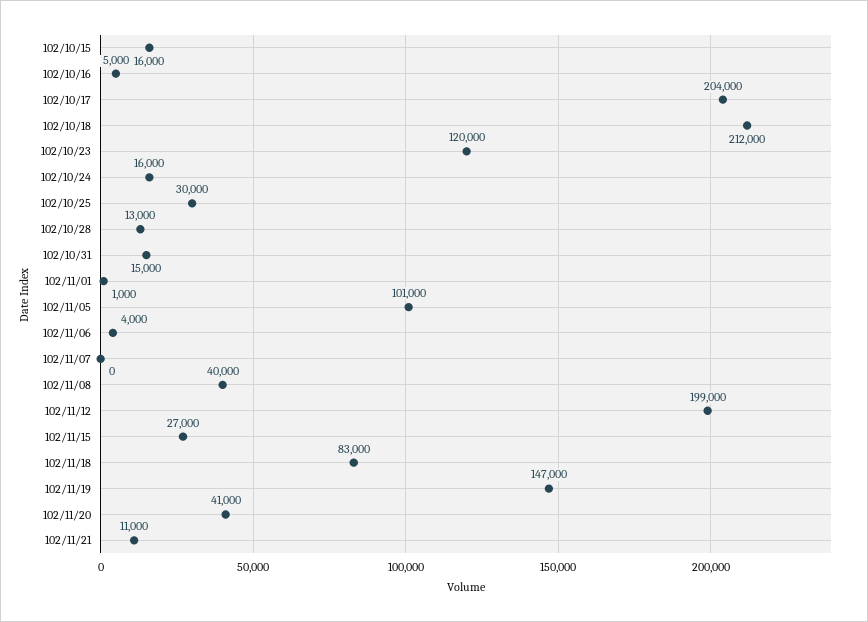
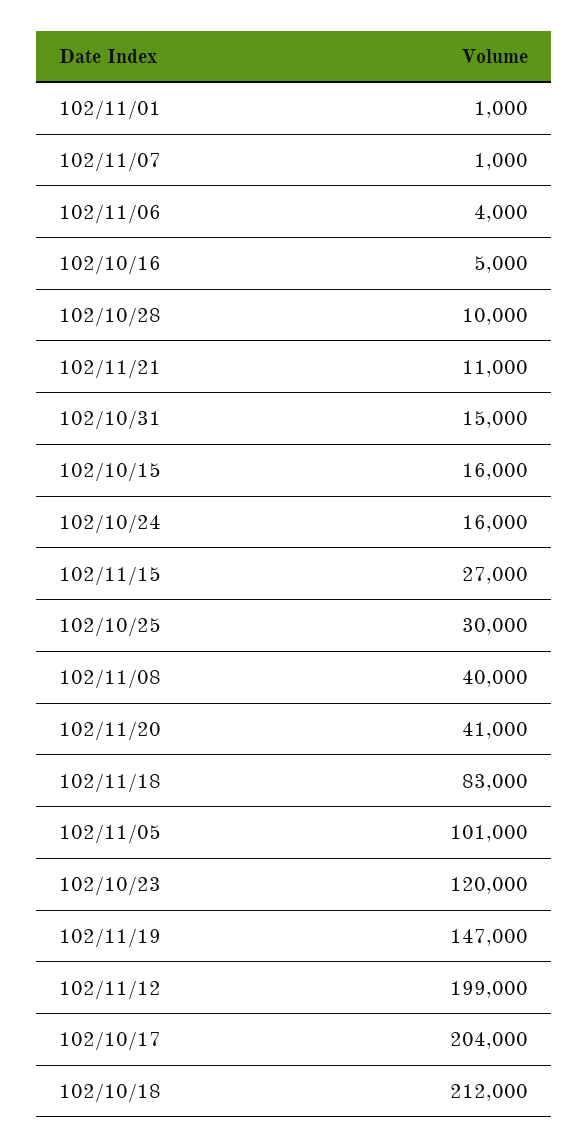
102/10/28: 13000 -> 10000
102/11/07: 0 -> 1000

